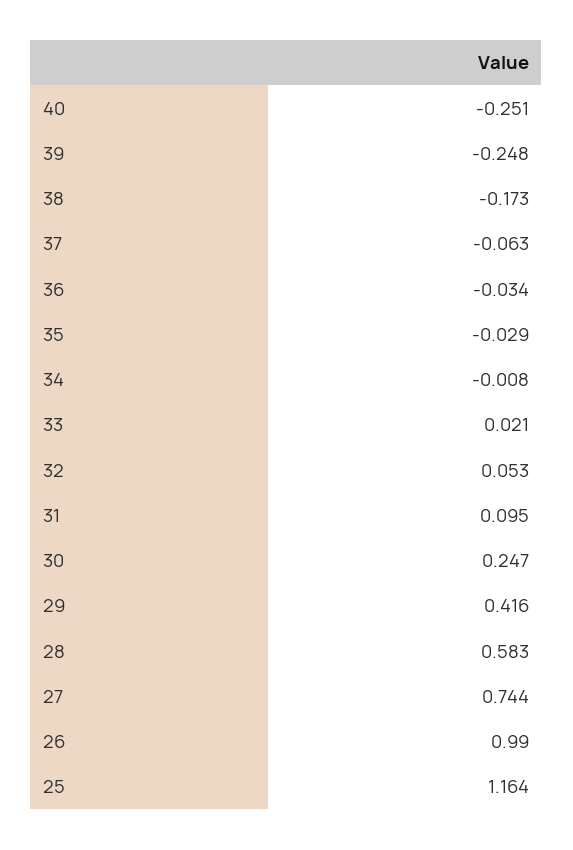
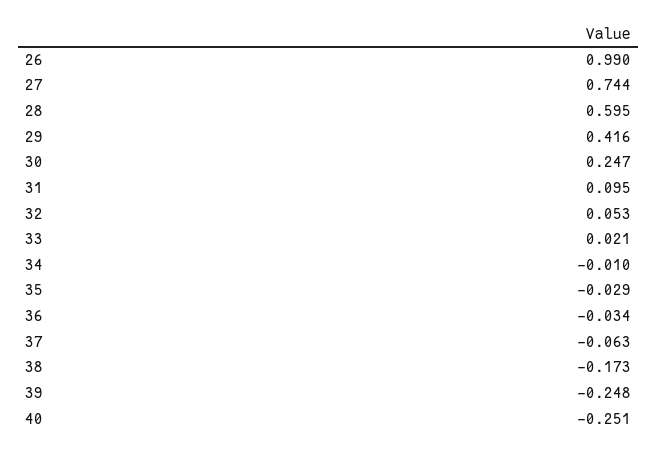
34: -0.008 -> -0.01
28: 0.583 -> 0.595
25: 1.164 -> none

